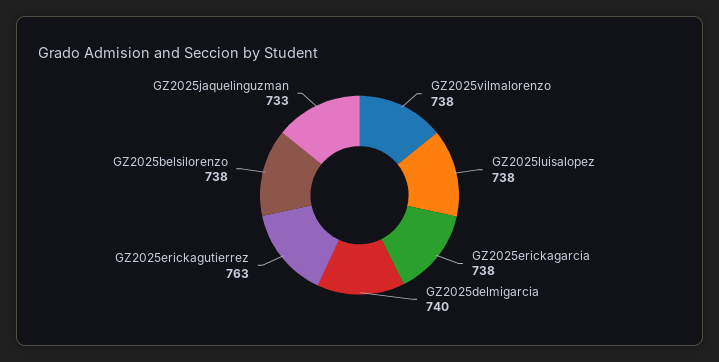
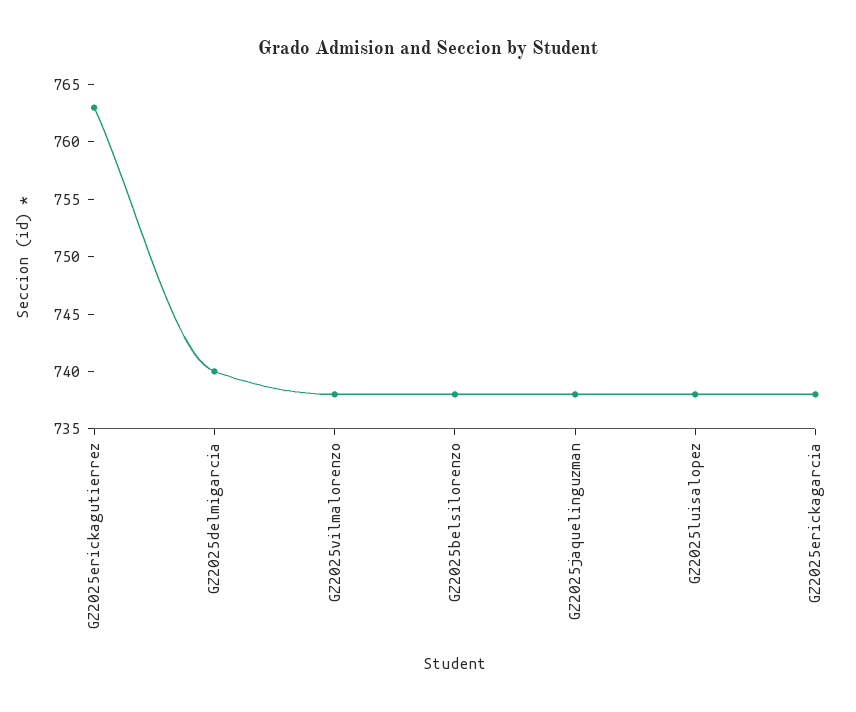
GZ2025jaquelinguzman: 733 -> 738

